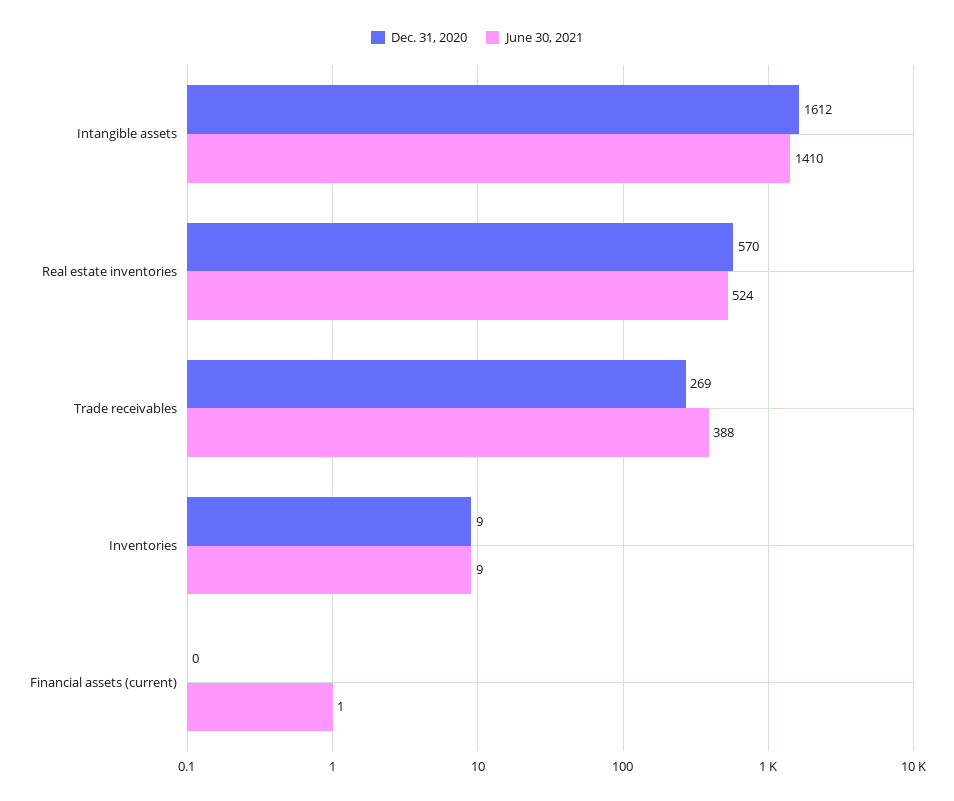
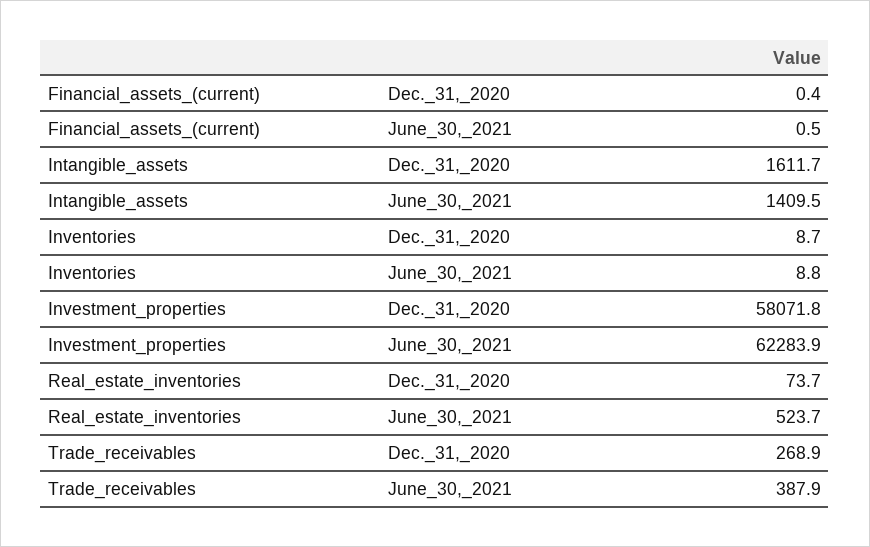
Dec. 31, 2020, Real estate inventories: 570 -> 73.7
Dec. 31, 2020, Investment_properties: none -> 58071.8
June 30, 2021, Investment_properties: none -> 62283.9

